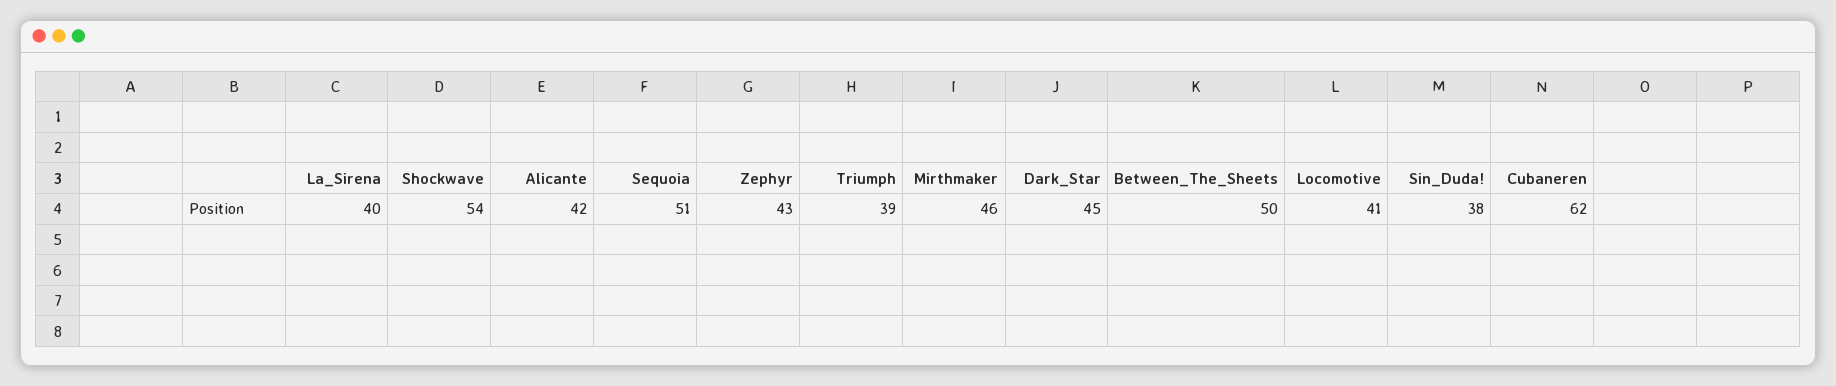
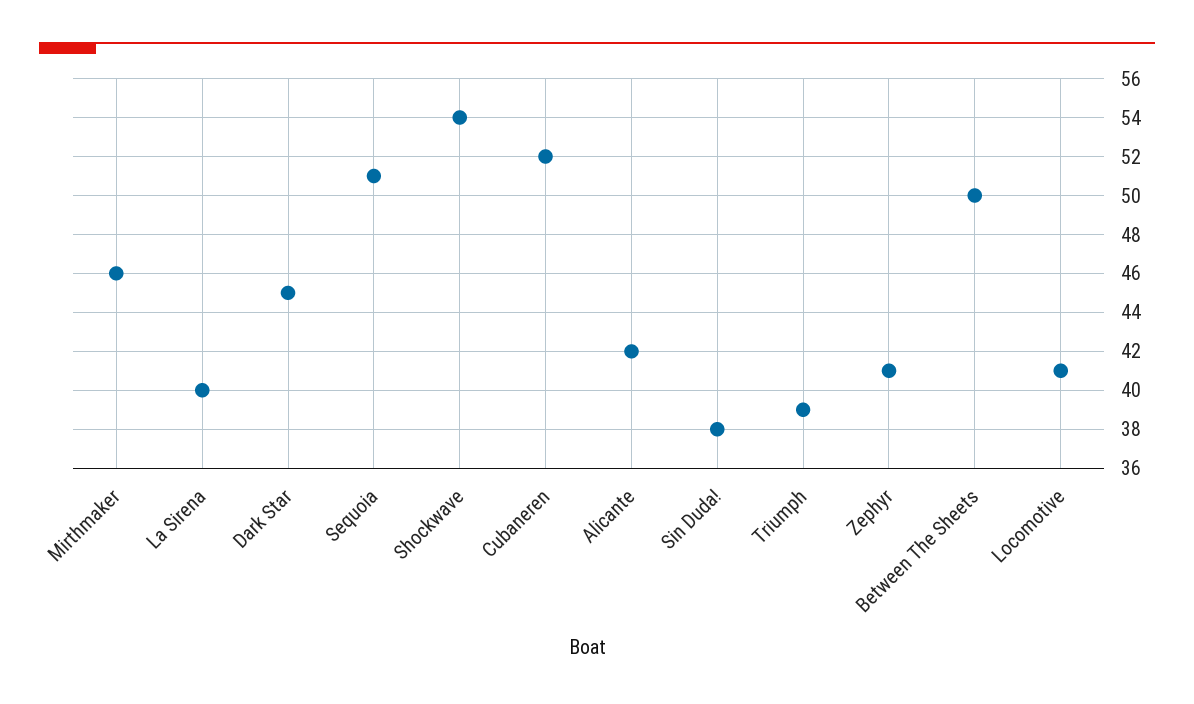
Zephyr: 43 -> 41
Cubaneren: 62 -> 52

